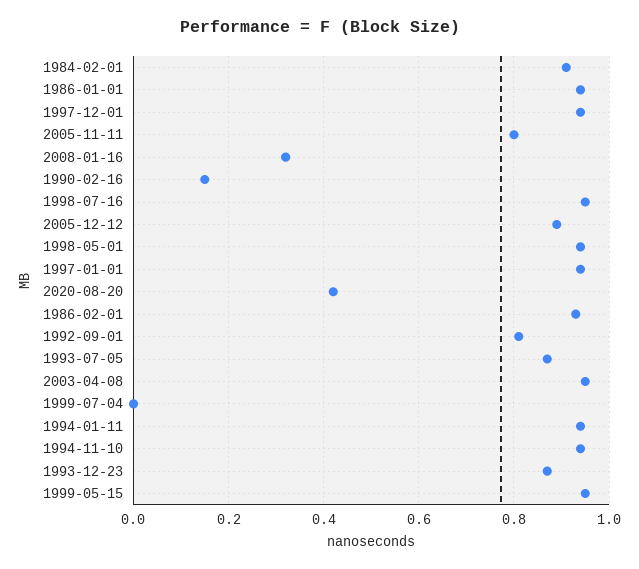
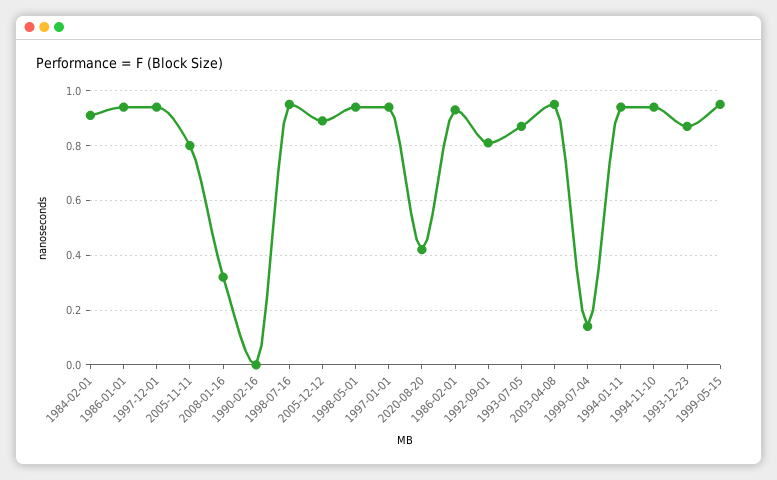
1990-02-16: 0.15 -> 0
1999-07-04: 0 -> 0.15

